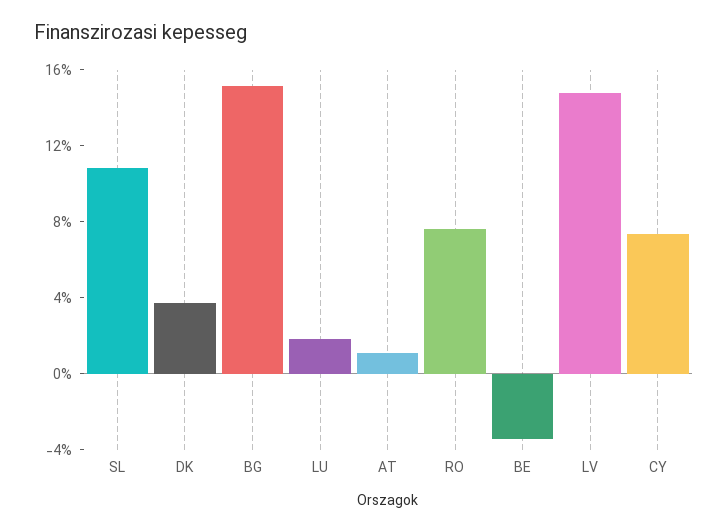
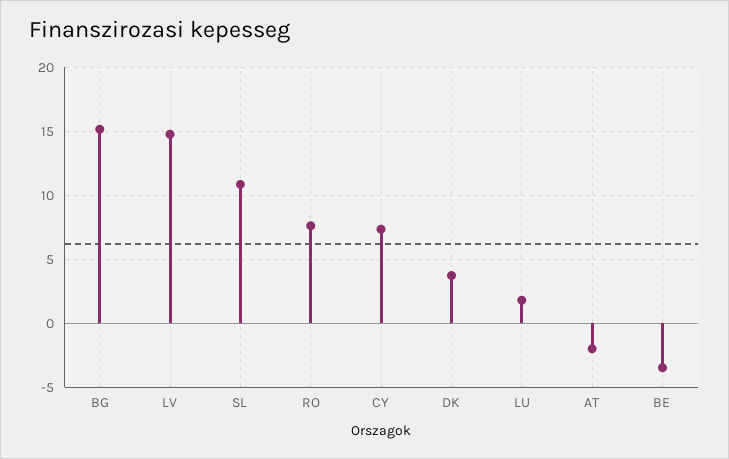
AT: 1 -> -2

